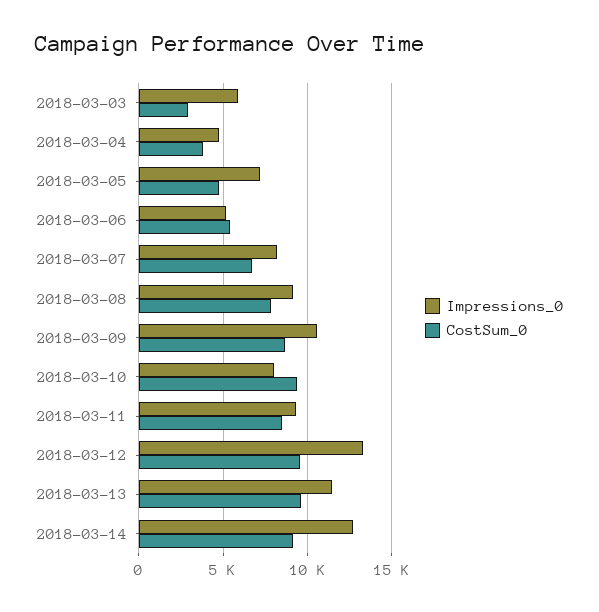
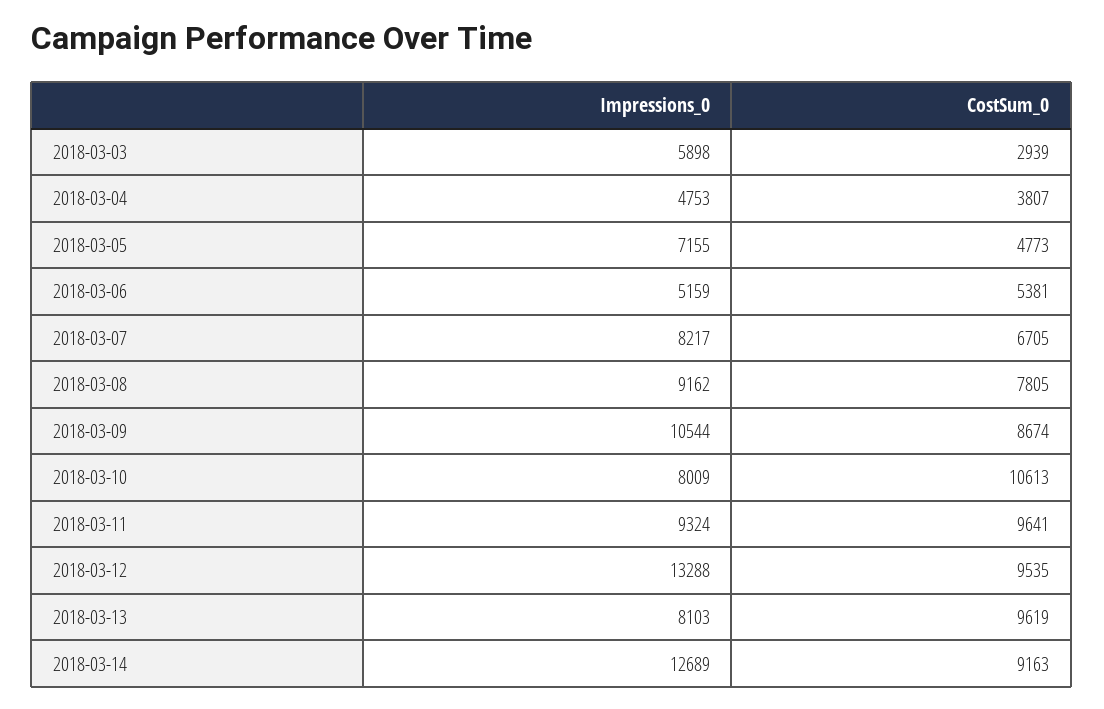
CostSum_0, 2018-03-10: 9500 -> 10613
CostSum_0, 2018-03-11: 8500 -> 9641
Impressions_0, 2018-03-13: 11500 -> 8103

